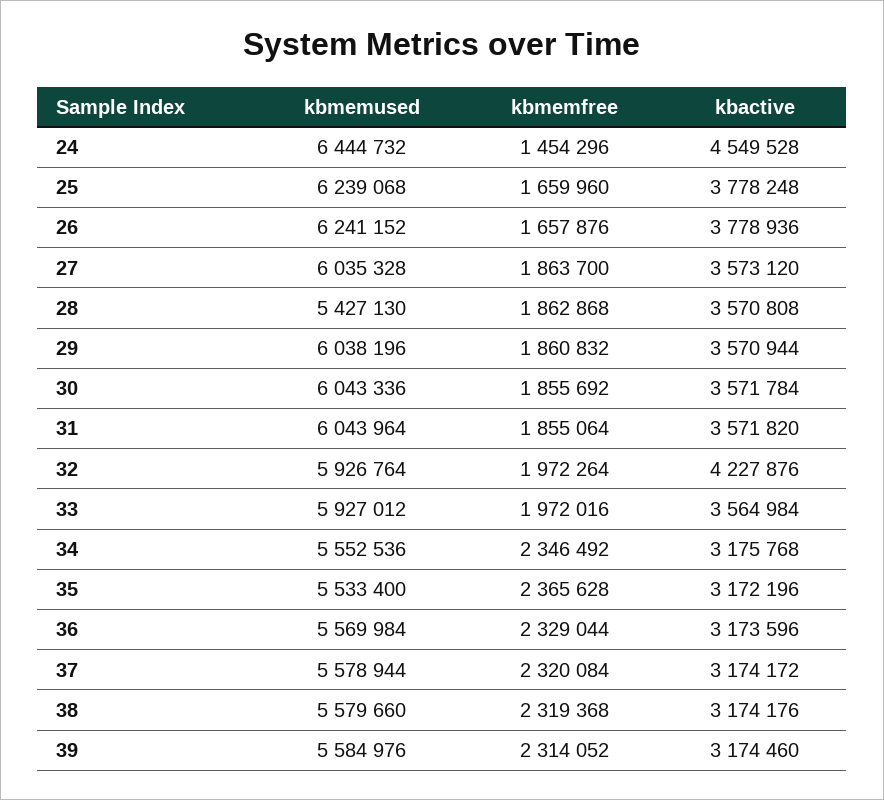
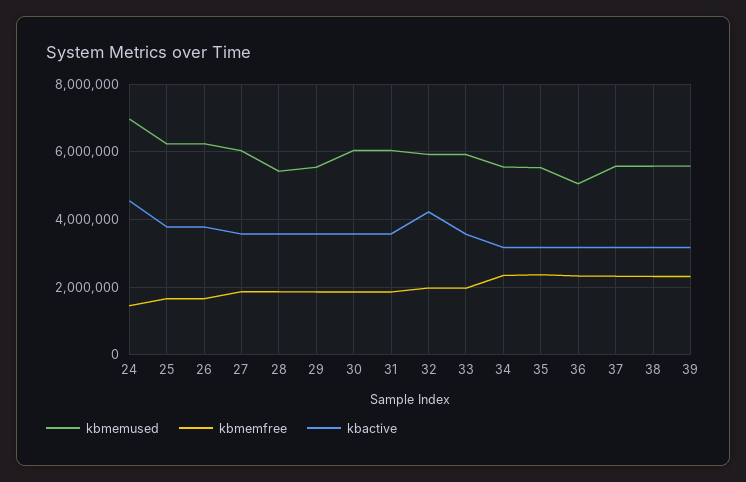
kbmemused, 24: 6444732 -> 7000000
kbmemused, 29: 6038196 -> 5600000
kbmemused, 36: 5569984 -> 5000000

